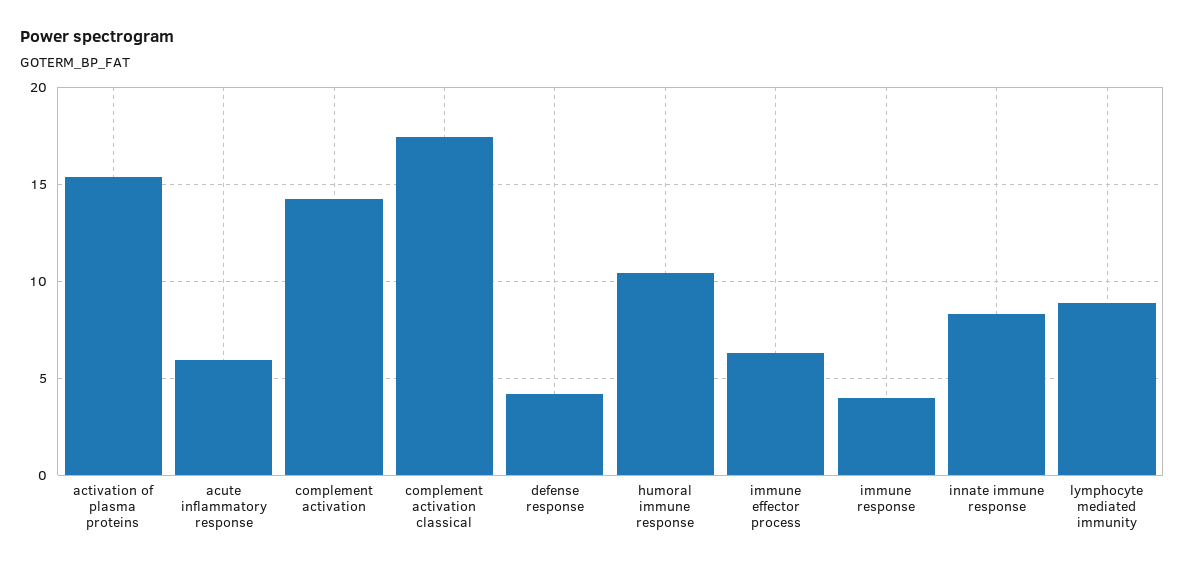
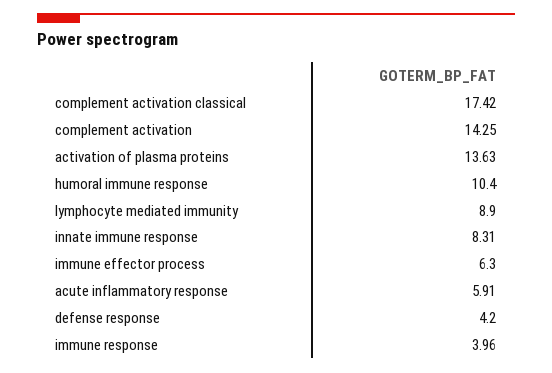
activation of plasma proteins: 15.5 -> 13.63

